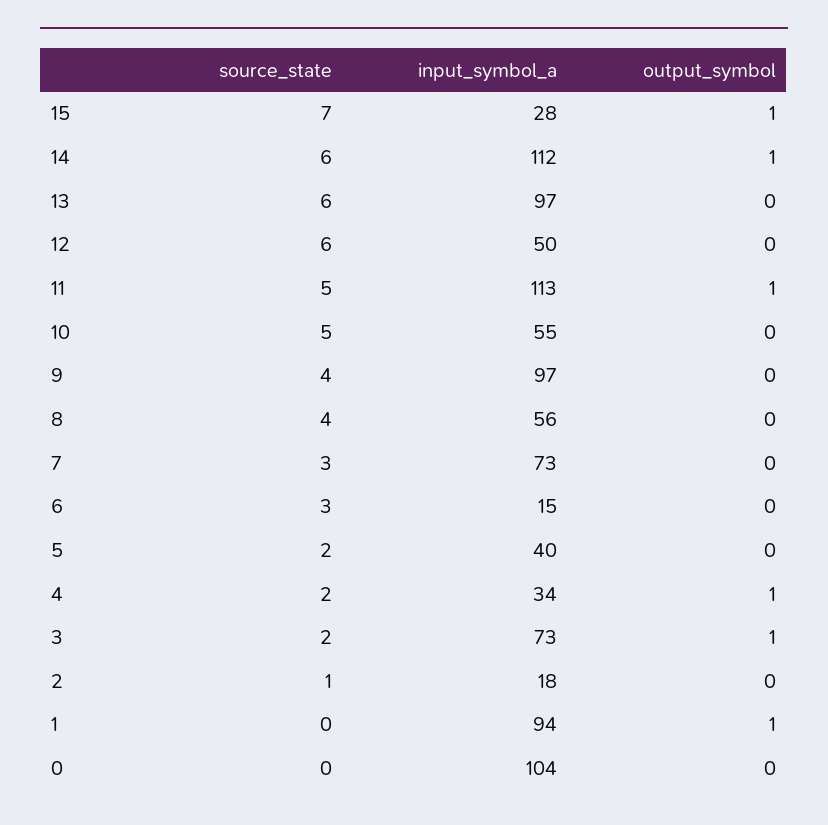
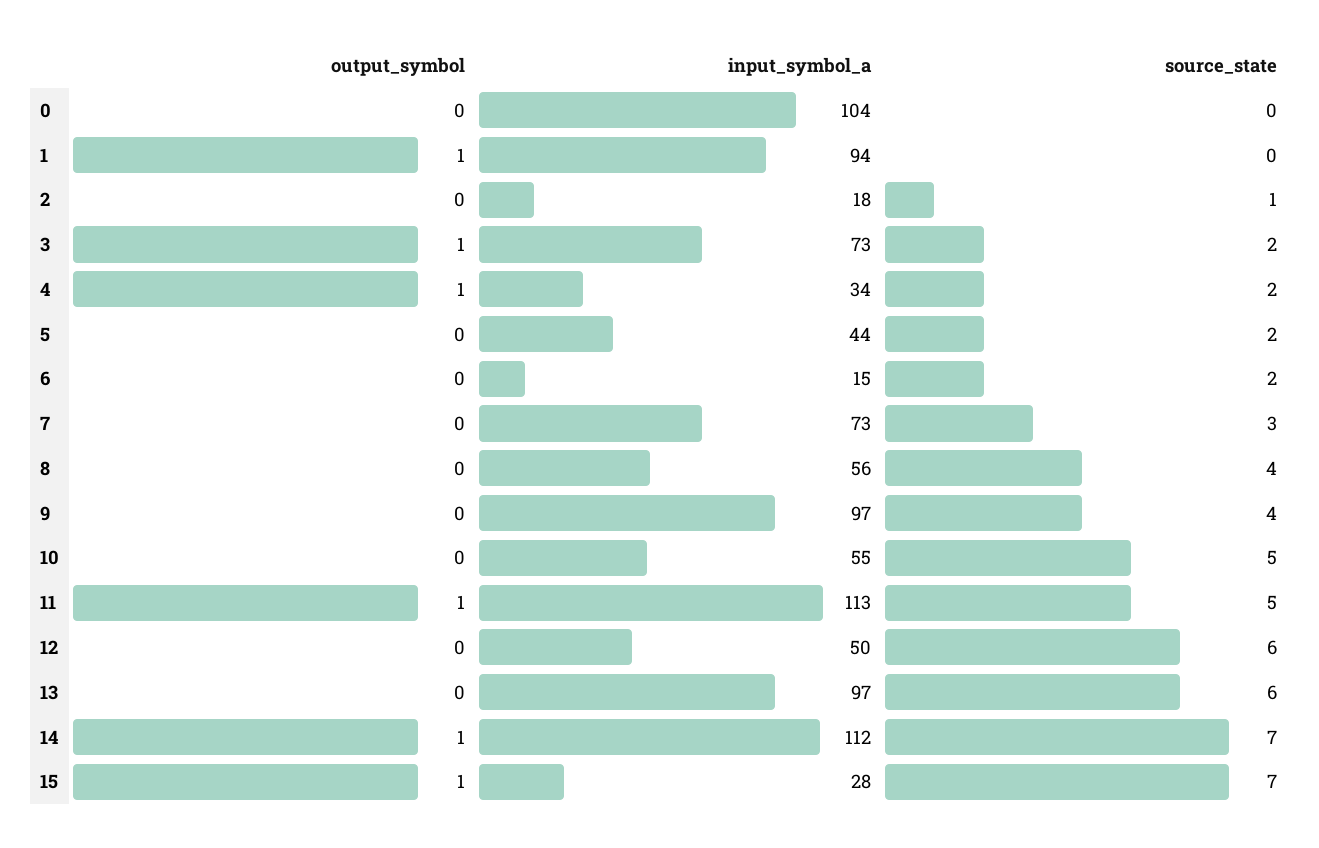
source_state, 14: 6 -> 7
source_state, 6: 3 -> 2
input_symbol_a, 5: 40 -> 44

